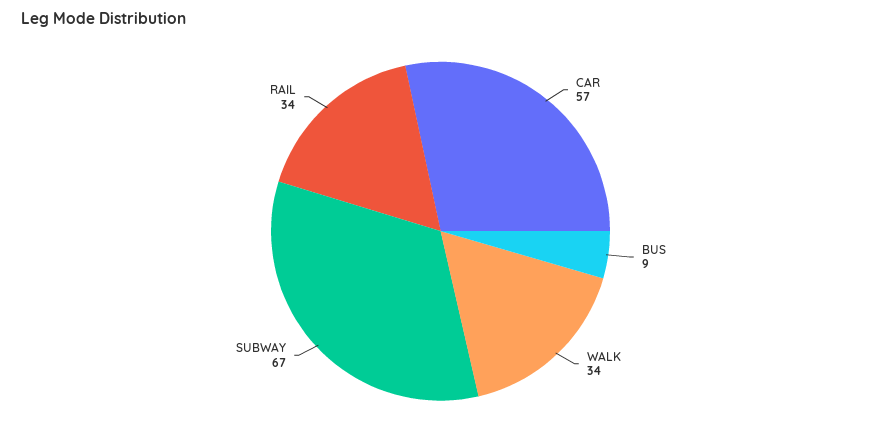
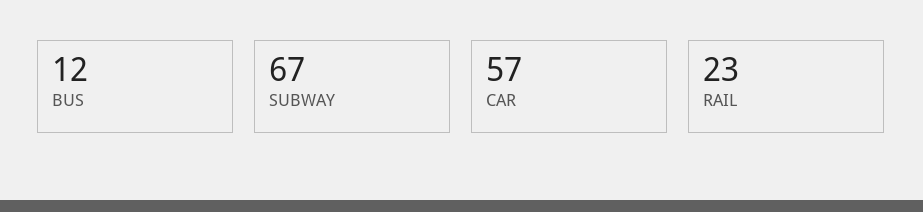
BUS: 9 -> 12
WALK: 34 -> none
RAIL: 34 -> 23

